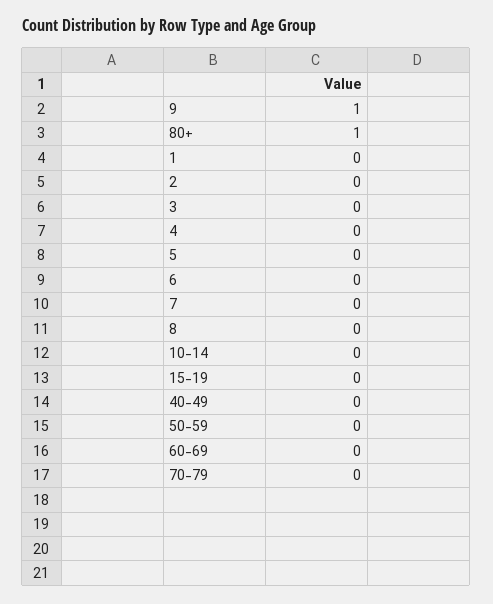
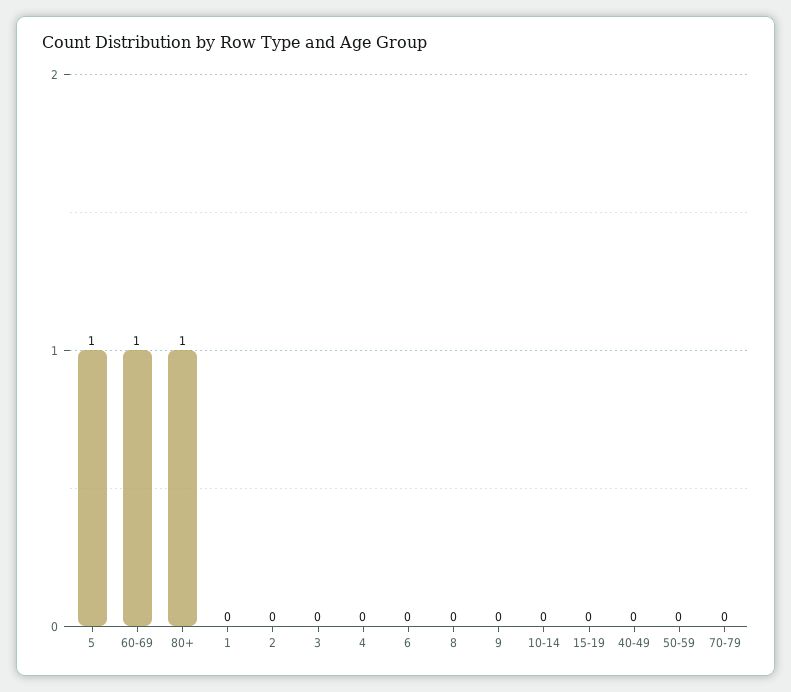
9: 1 -> 0
5: 0 -> 1
7: 0 -> none
60-69: 0 -> 1

